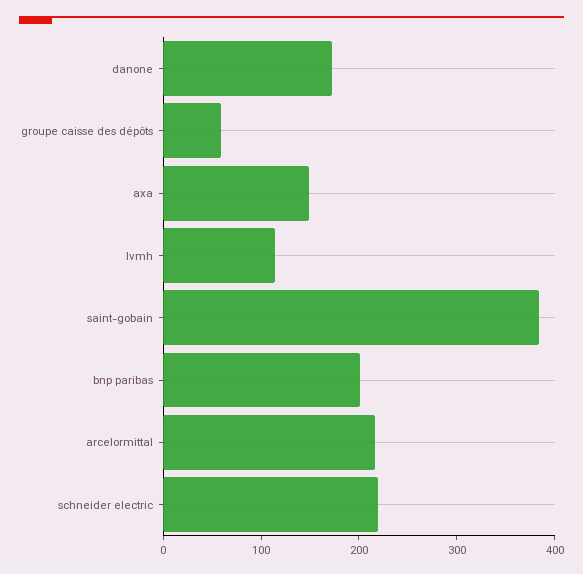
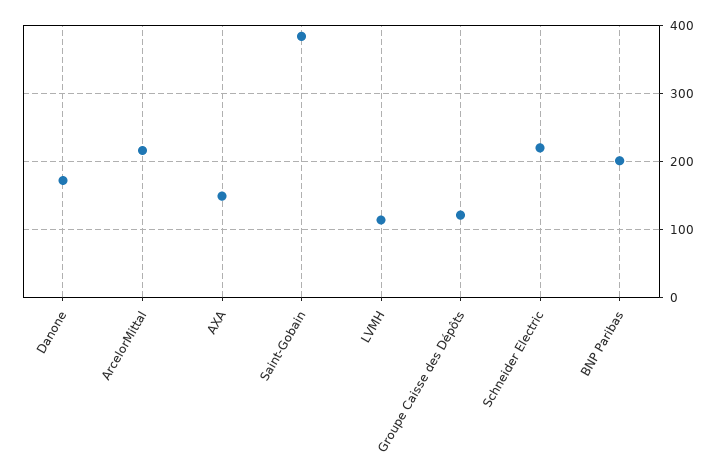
groupe caisse des dépôts: 60 -> 120

